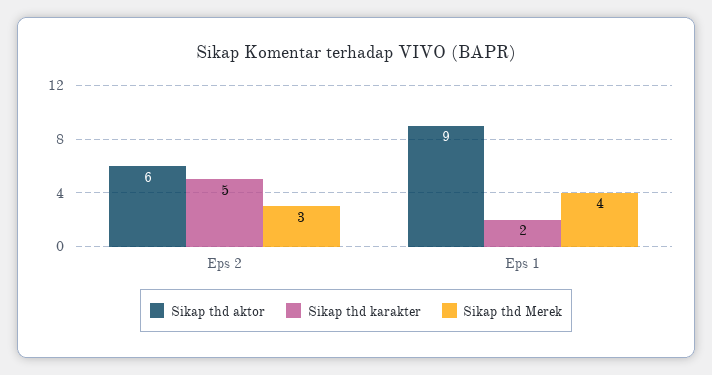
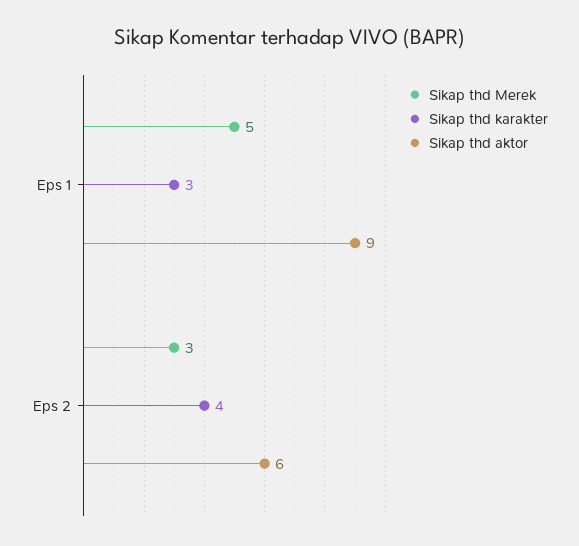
Sikap thd karakter, Eps 2: 5 -> 4
Sikap thd karakter, Eps 1: 2 -> 3
Sikap thd Merek, Eps 1: 4 -> 5

